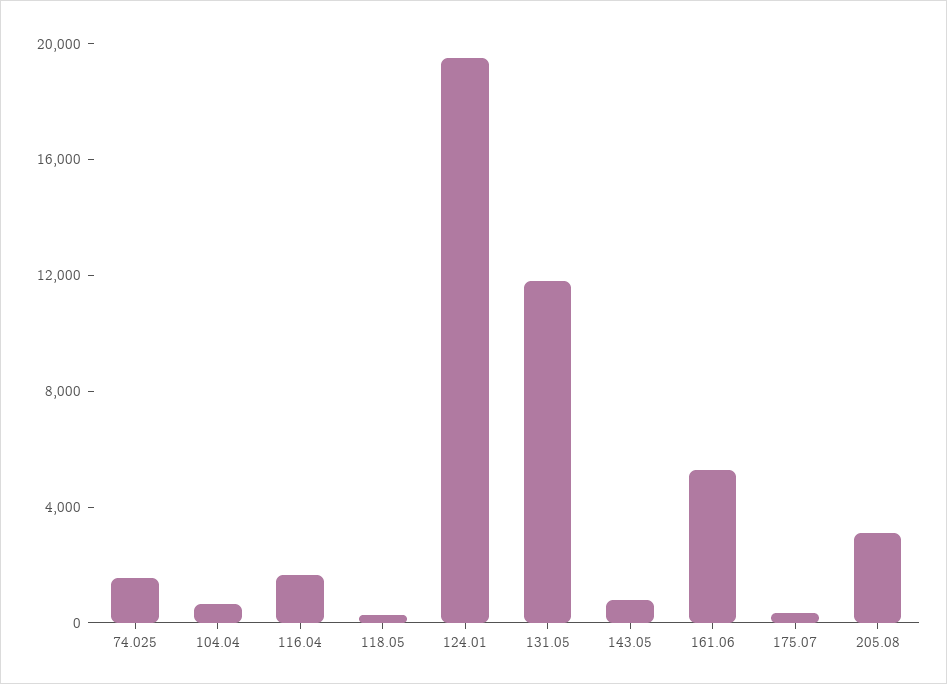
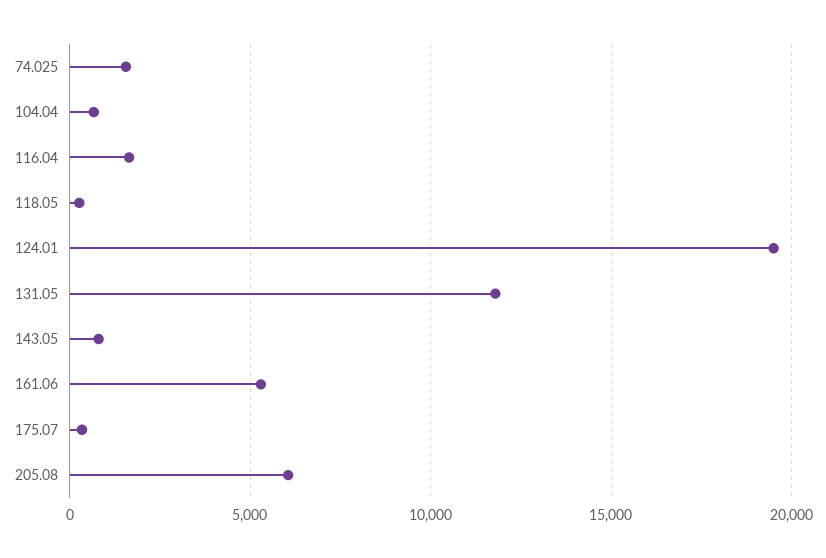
205.08: 3000 -> 6000

